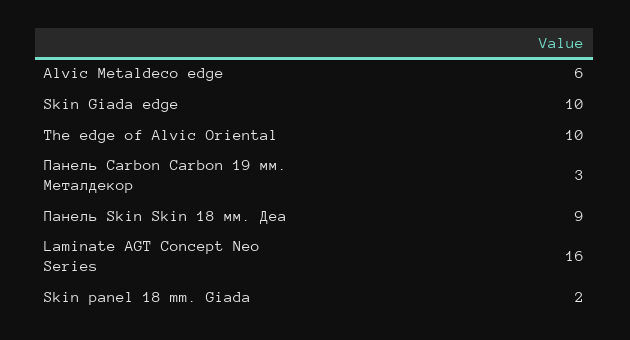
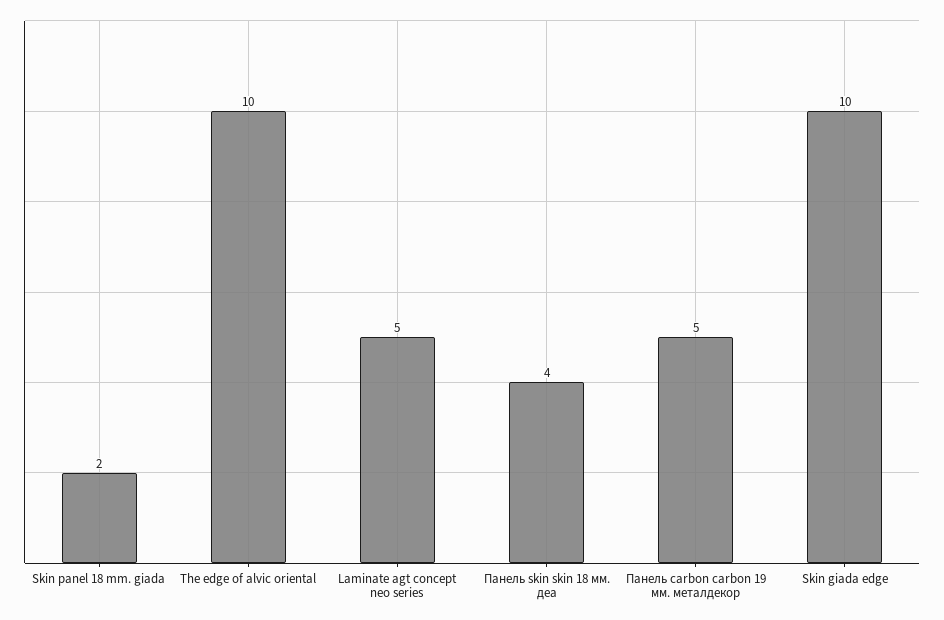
Alvic Metaldeco edge: 6 -> none
Панель Carbon Carbon 19 мм. Металдекор: 3 -> 5
Панель Skin Skin 18 мм. Деа: 9 -> 4
Laminate AGT Concept Neo Series: 16 -> 5

